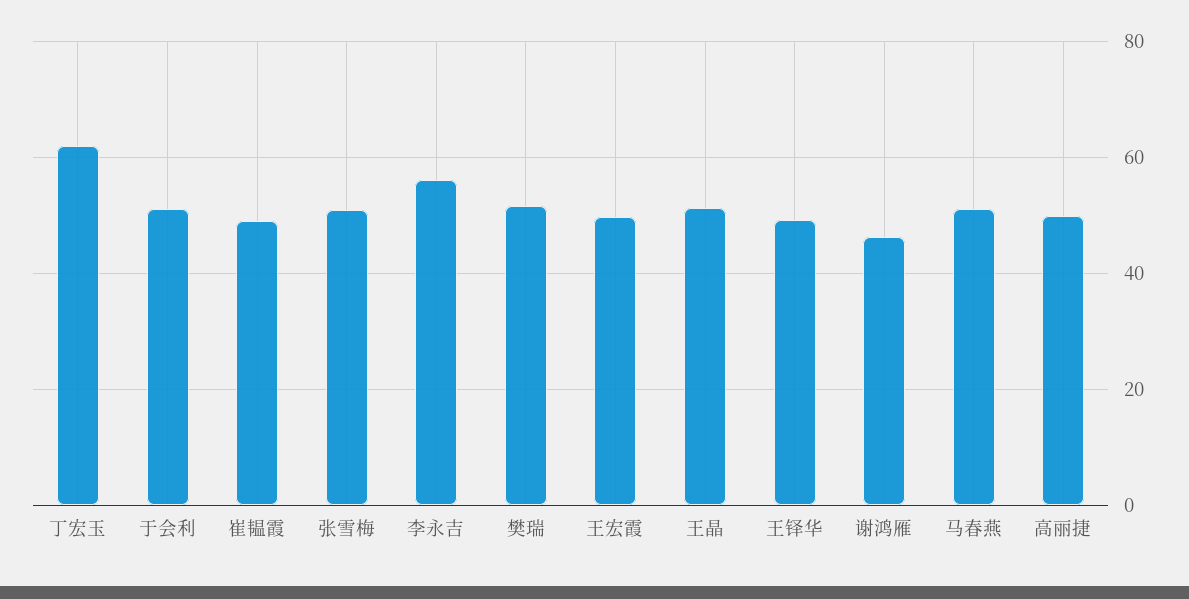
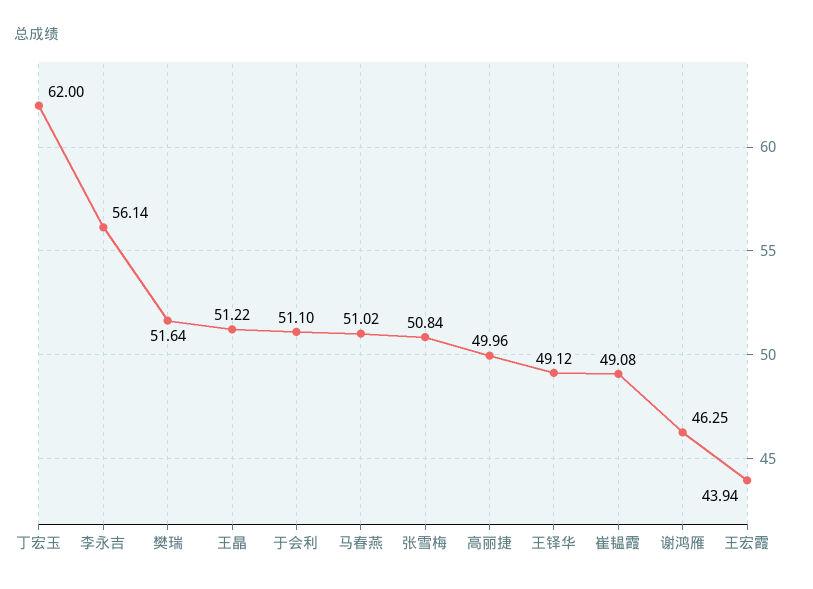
王宏霞: 50 -> 43.94

